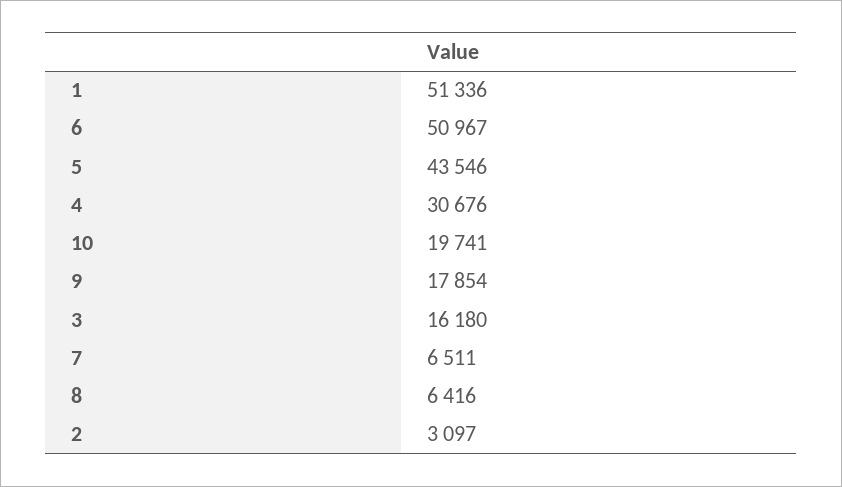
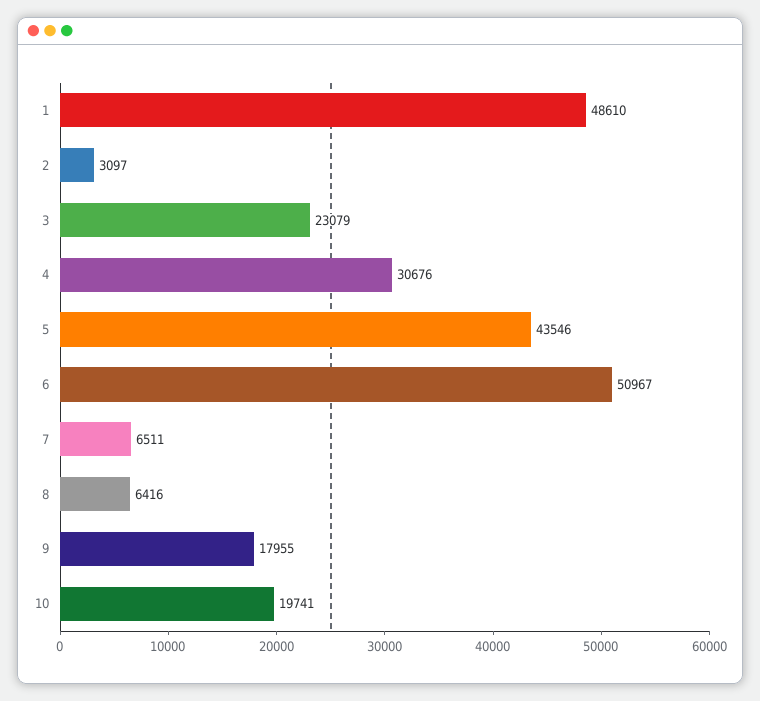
1: 51336 -> 48610
9: 17854 -> 17955
3: 16180 -> 23079

